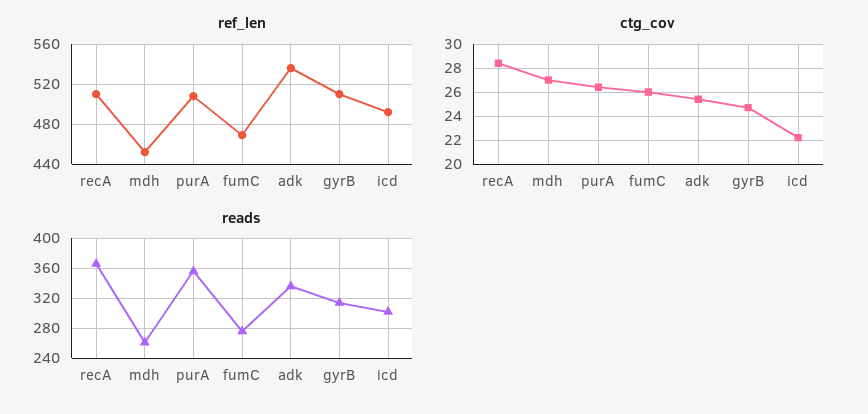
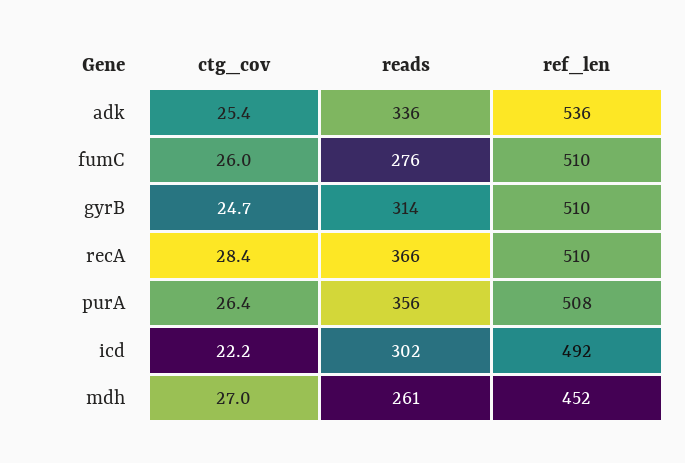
ref_len, fumC: 470 -> 510

